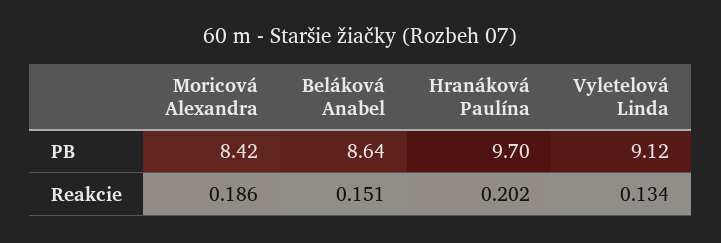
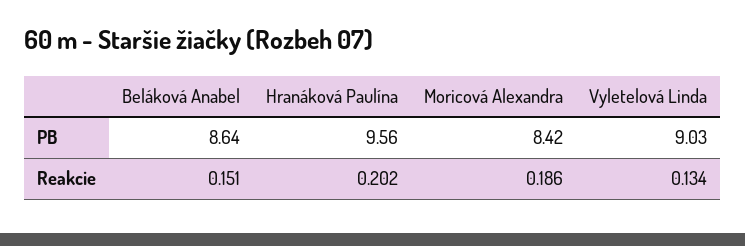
Hranáková Paulína, PB: 9.7 -> 9.56
Vyletelová Linda, PB: 9.12 -> 9.03

